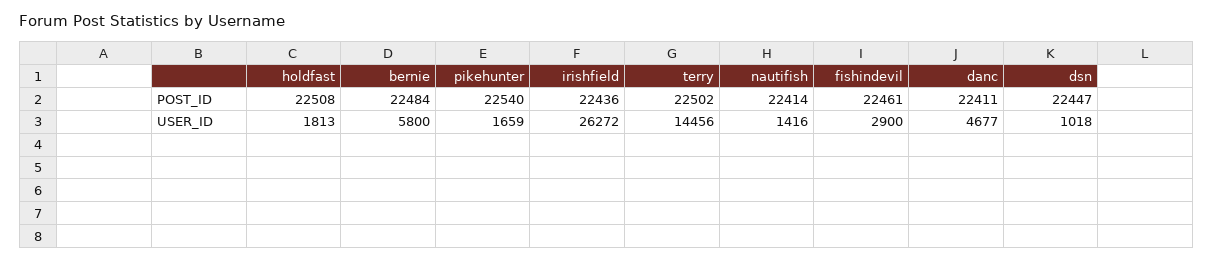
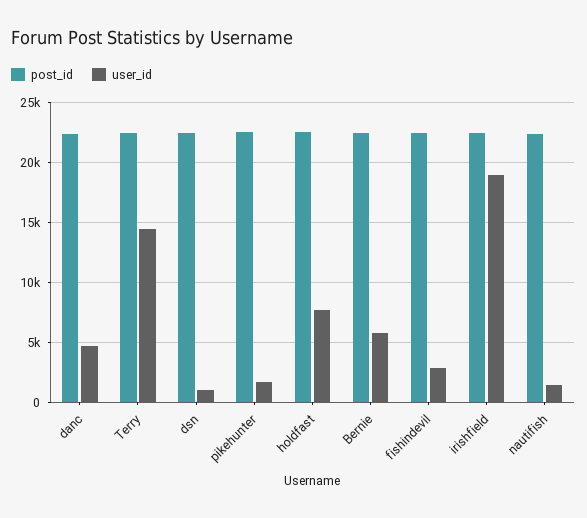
USER_ID, holdfast: 1813 -> 8000
USER_ID, irishfield: 26272 -> 19000

